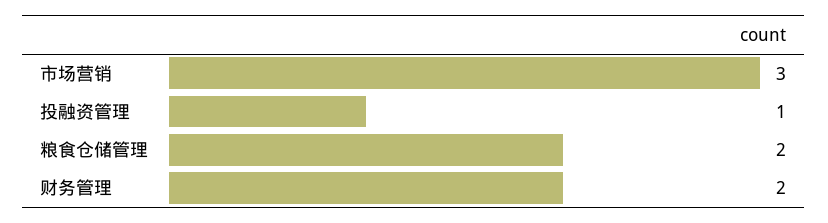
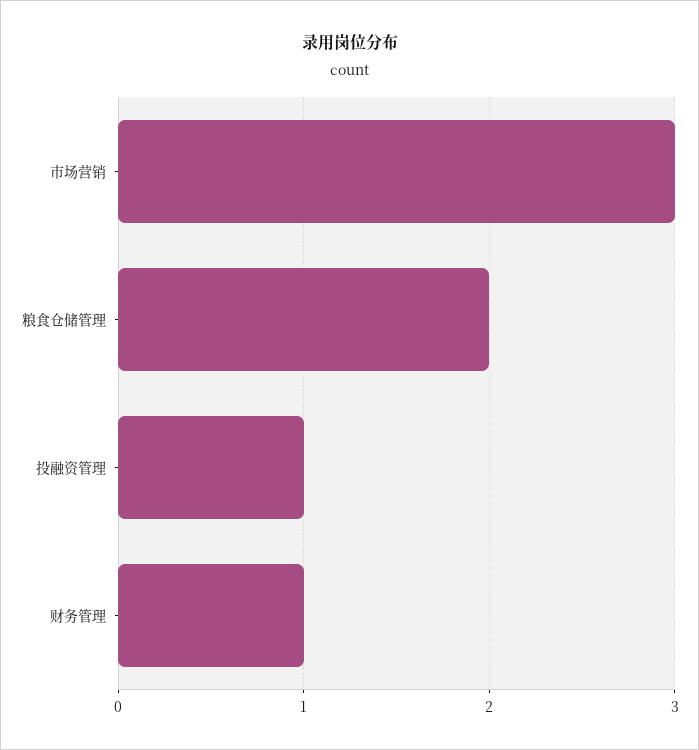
财务管理: 2 -> 1

